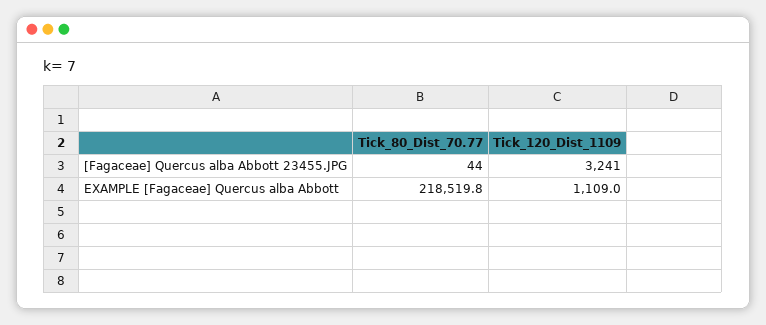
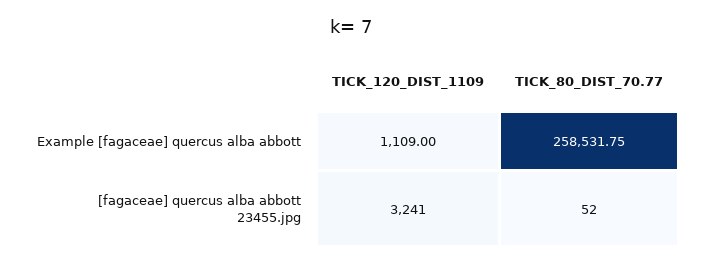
Tick_80_Dist_70.77, [Fagaceae] Quercus alba Abbott 23455.JPG: 44 -> 52
Tick_80_Dist_70.77, EXAMPLE [Fagaceae] Quercus alba Abbott: 218519.8 -> 258531.75

